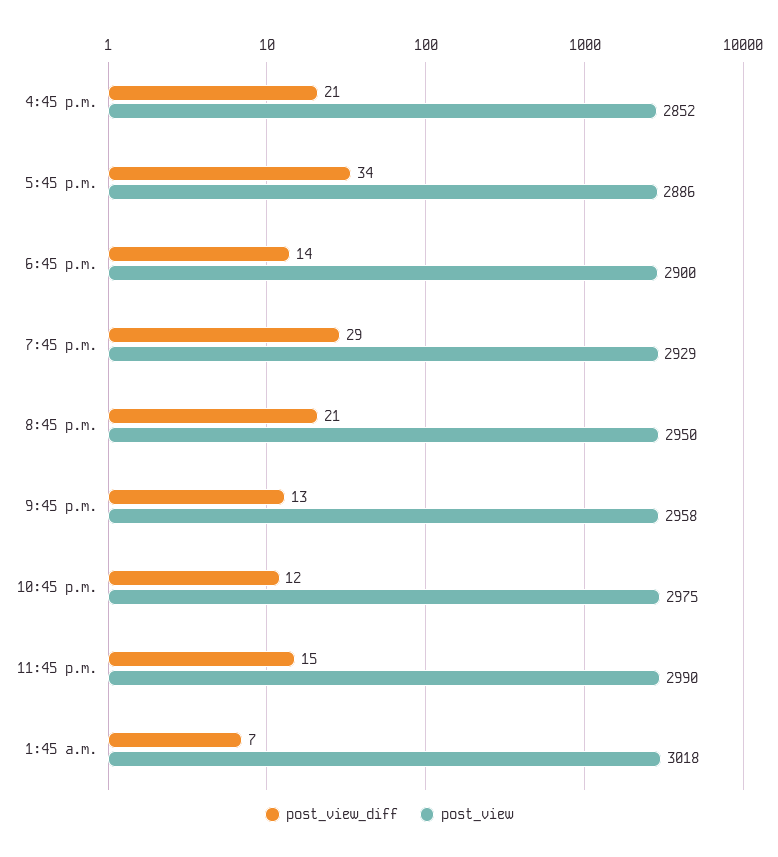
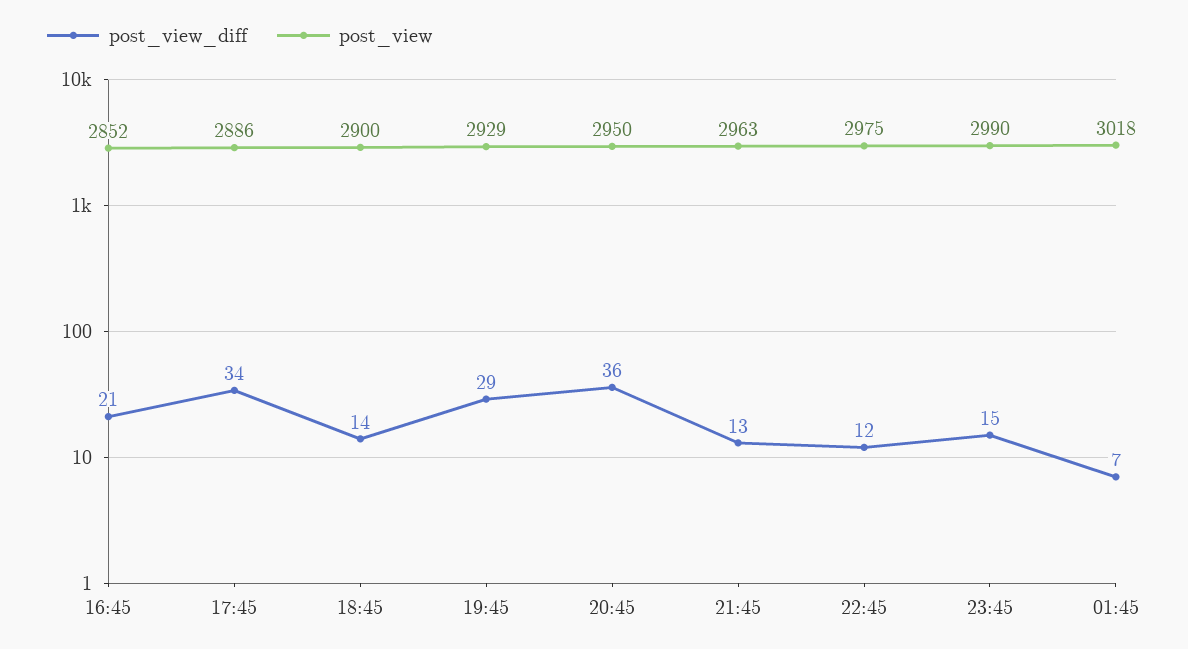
post_view_diff, 8:45 p.m.: 21 -> 36
post_view, 9:45 p.m.: 2958 -> 2963

